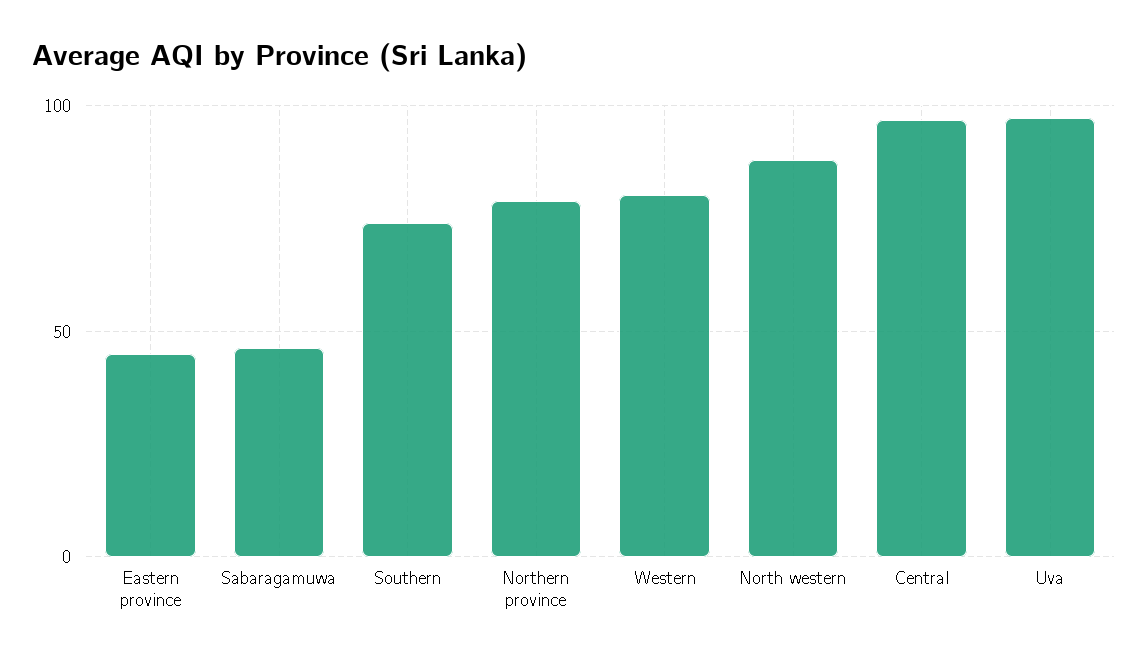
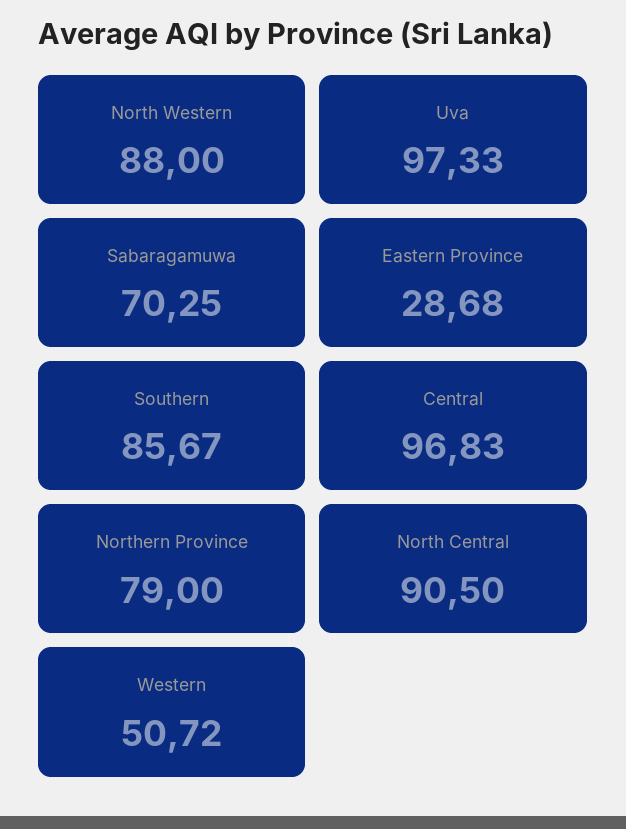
Eastern province: 45 -> 28.68
Sabaragamuwa: 45 -> 70.25
Southern: 75 -> 85.67
Western: 80 -> 50.72
North Central: none -> 90.5

